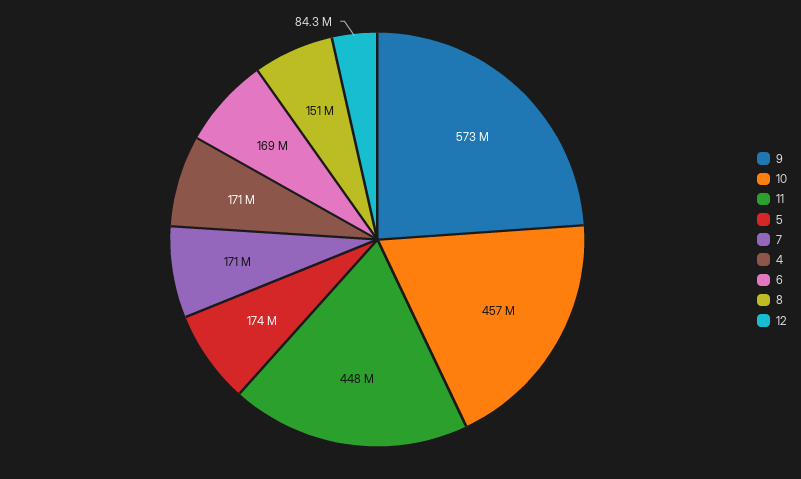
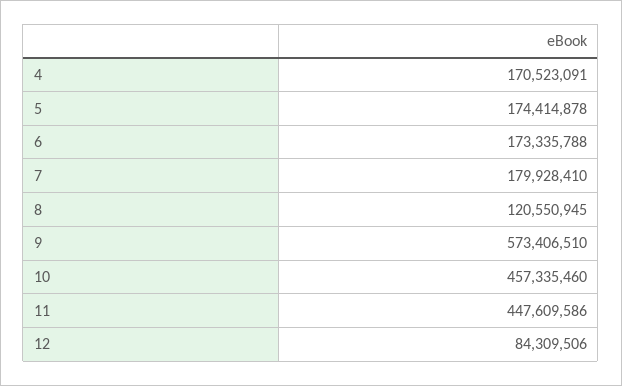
7: 171000000 -> 179928410
6: 169000000 -> 173335788
8: 151000000 -> 120550945

